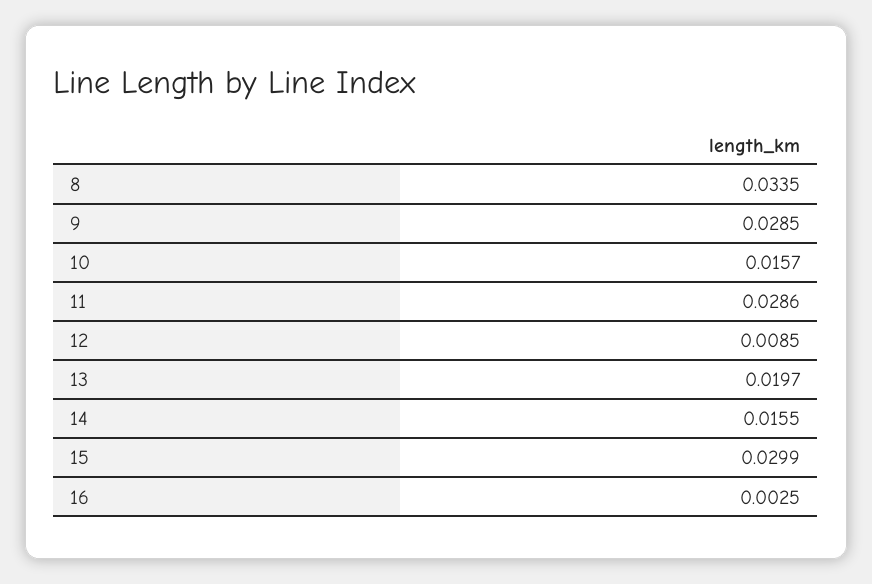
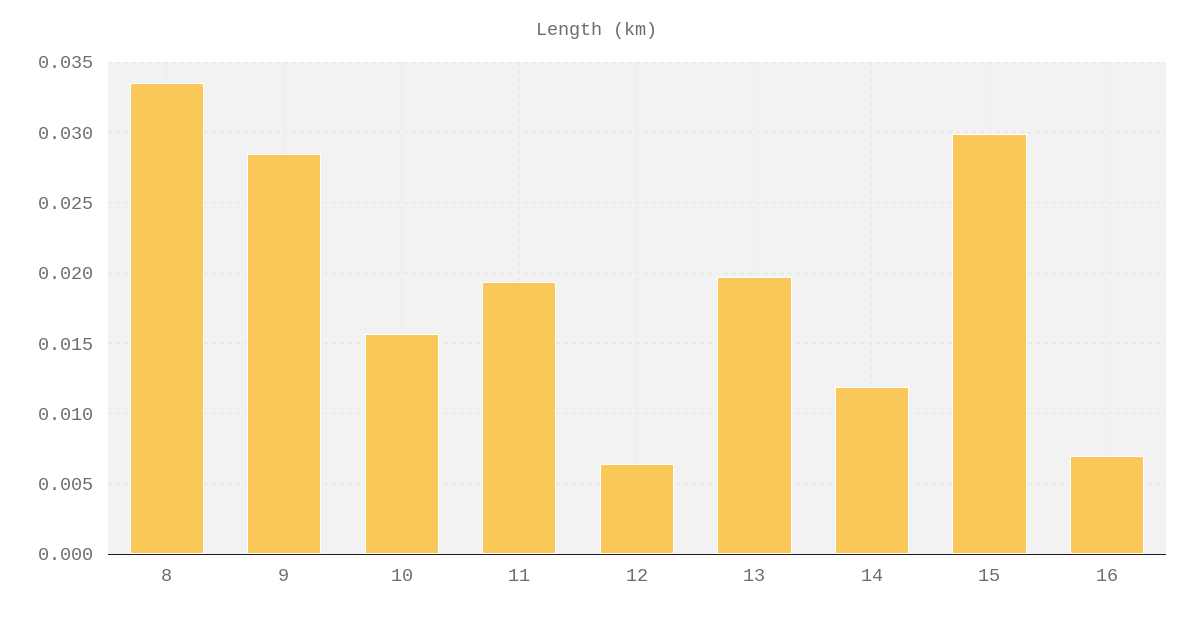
11: 0.0286 -> 0.0195
12: 0.0085 -> 0.0065
14: 0.0155 -> 0.012
16: 0.0025 -> 0.007

